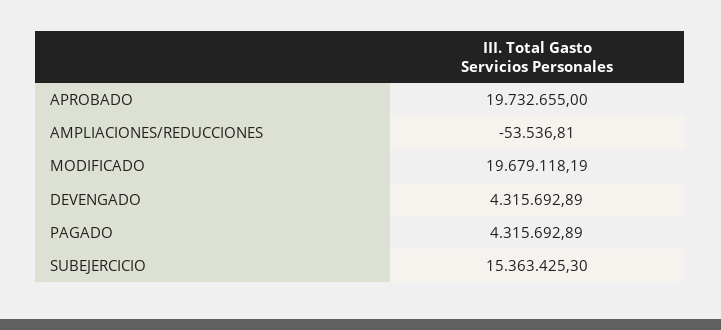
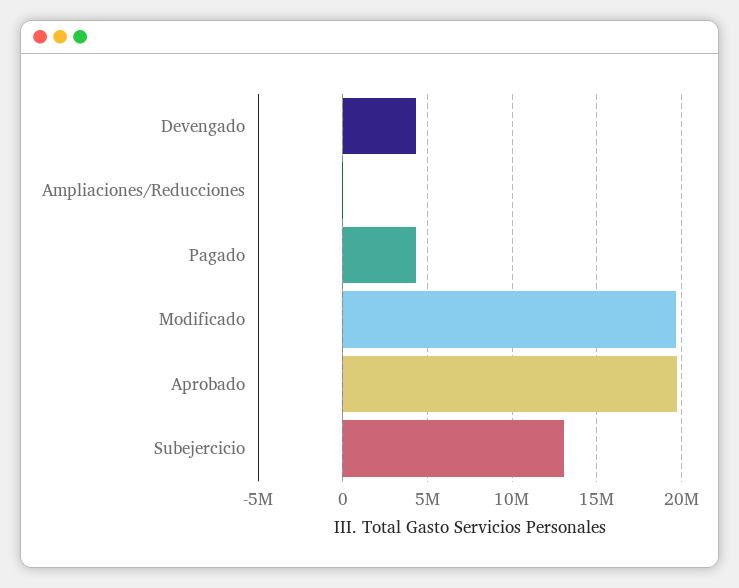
SUBEJERCICIO: 15363425.3 -> 13000000

